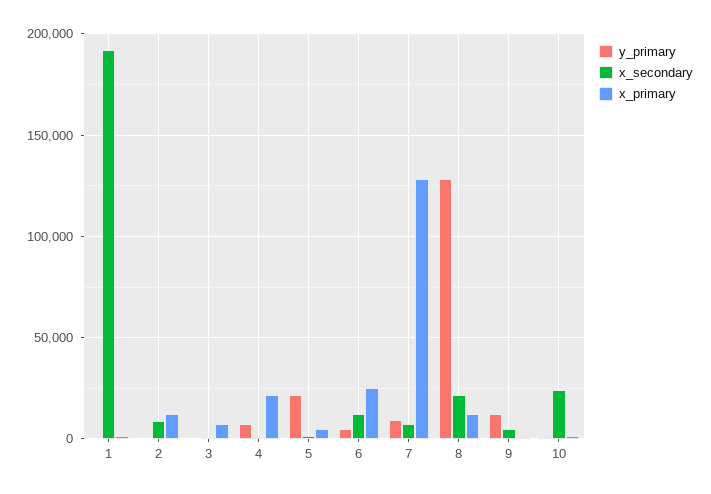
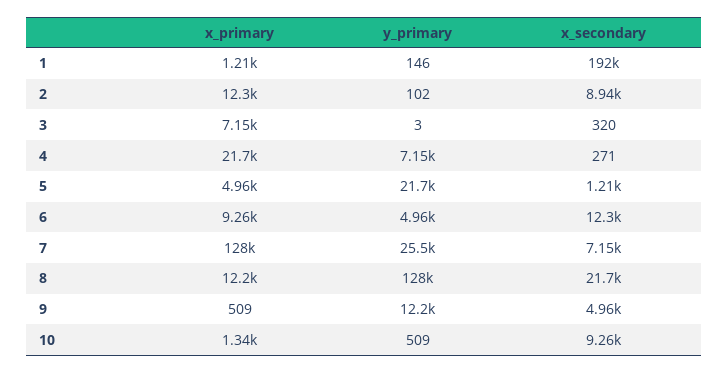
x_primary, 6: 25000 -> 9260
y_primary, 7: 10000 -> 25500
x_secondary, 10: 25000 -> 9260

